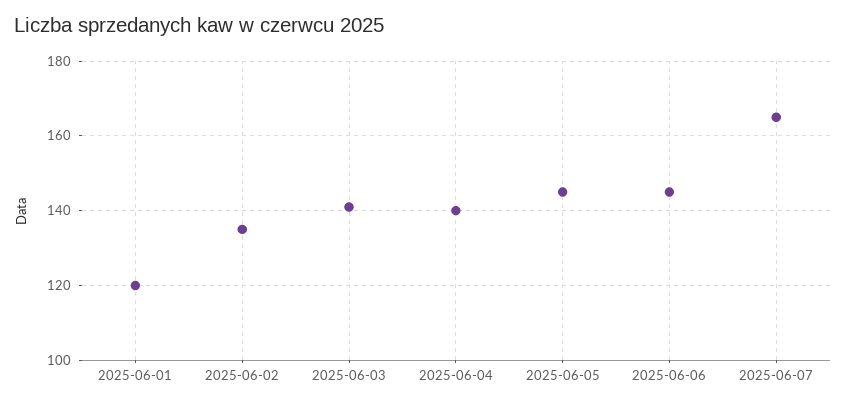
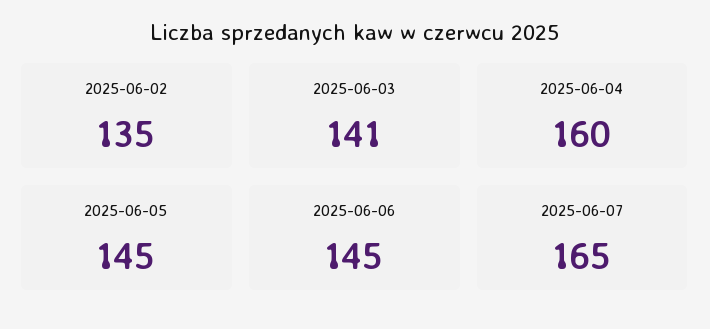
2025-06-01: 120 -> none
2025-06-04: 140 -> 160

